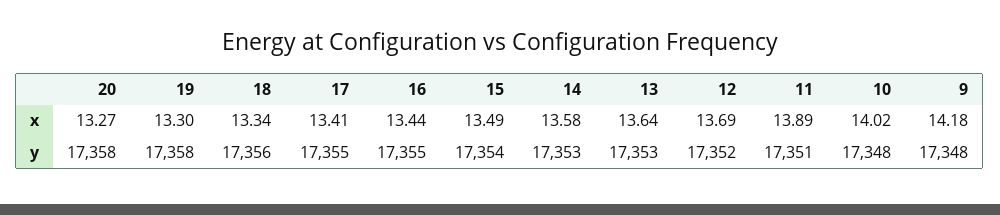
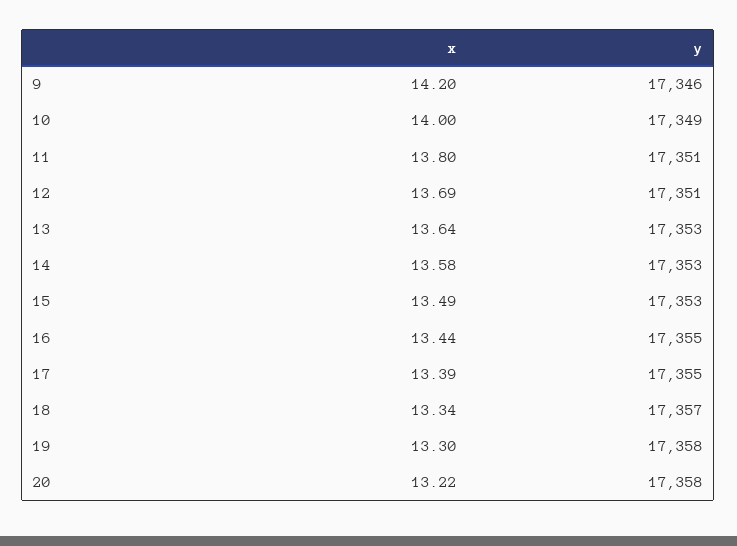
20, x: 13.27 -> 13.22
17, x: 13.41 -> 13.39
11, x: 13.89 -> 13.8
10, x: 14.02 -> 14
9, x: 14.18 -> 14.2
18, y: 17356 -> 17357
15, y: 17354 -> 17353
12, y: 17352 -> 17351
10, y: 17348 -> 17349
9, y: 17348 -> 17346

